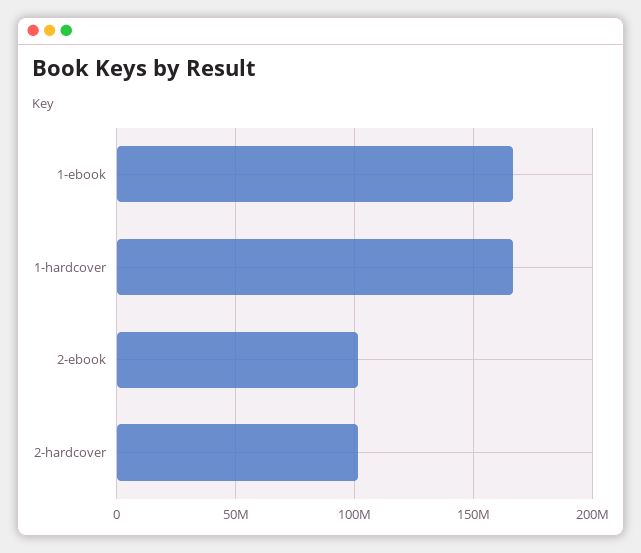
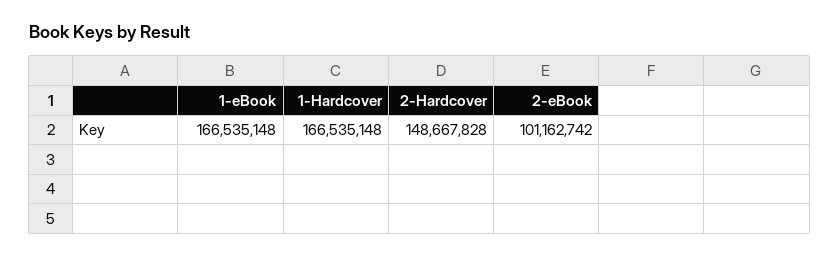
2-hardcover: 100000000 -> 148667828

